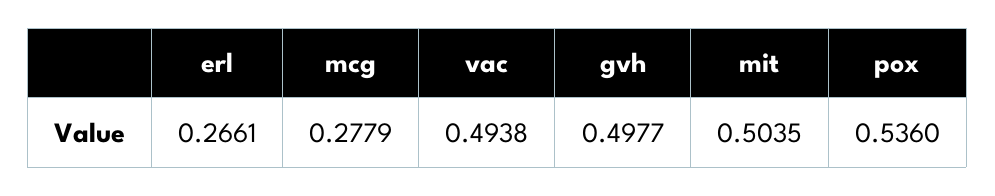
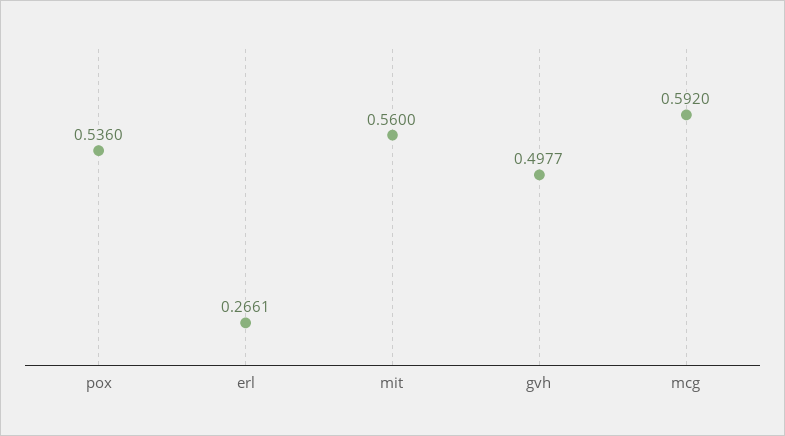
mcg: 0.2779 -> 0.592
vac: 0.4938 -> none
mit: 0.5035 -> 0.56

